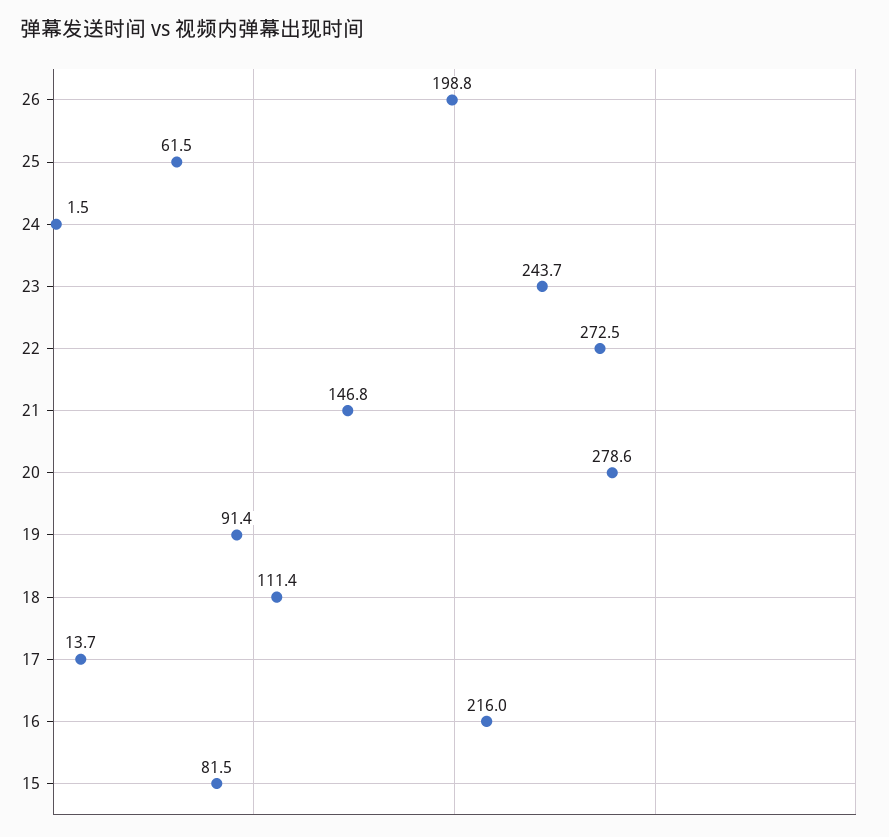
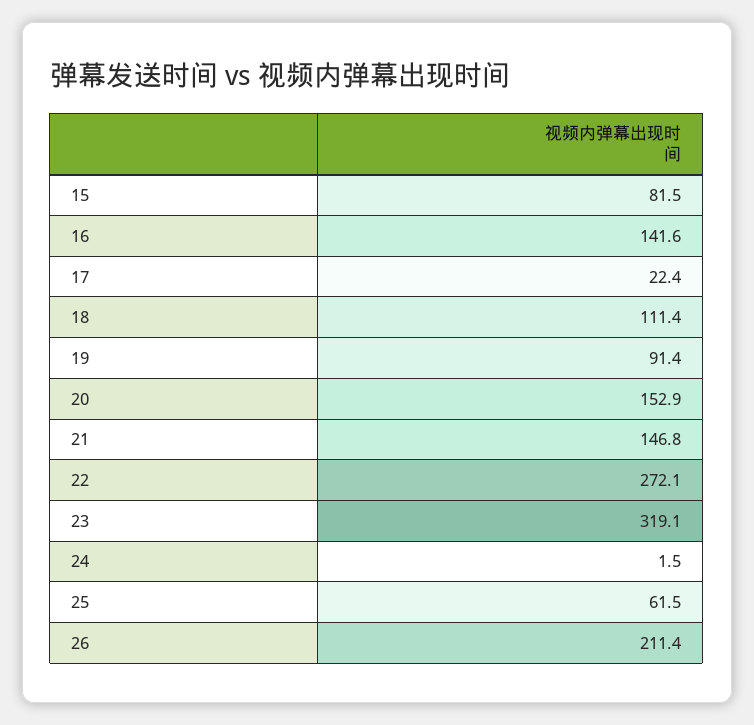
26: 198.8 -> 211.4
23: 243.7 -> 319.1
22: 272.5 -> 272.1
20: 278.6 -> 152.9
17: 13.7 -> 22.4
16: 216 -> 141.6

